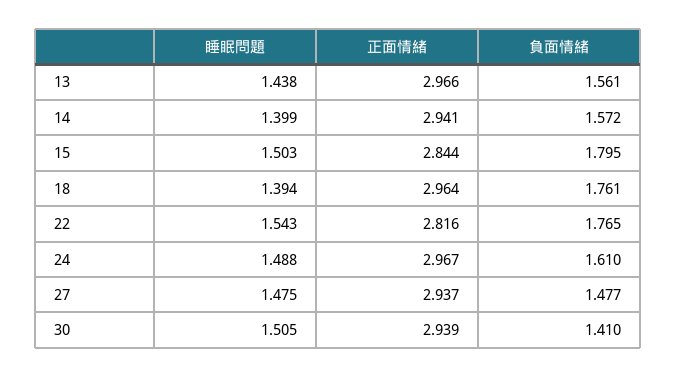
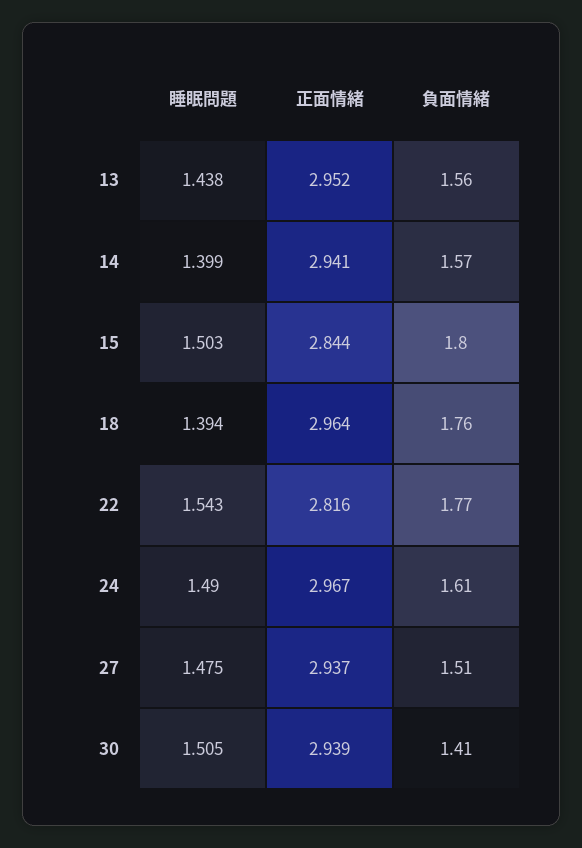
正面情緒, 13: 2.966 -> 2.952
睡眠問題, 24: 1.488 -> 1.49
負面情緒, 27: 1.477 -> 1.51

